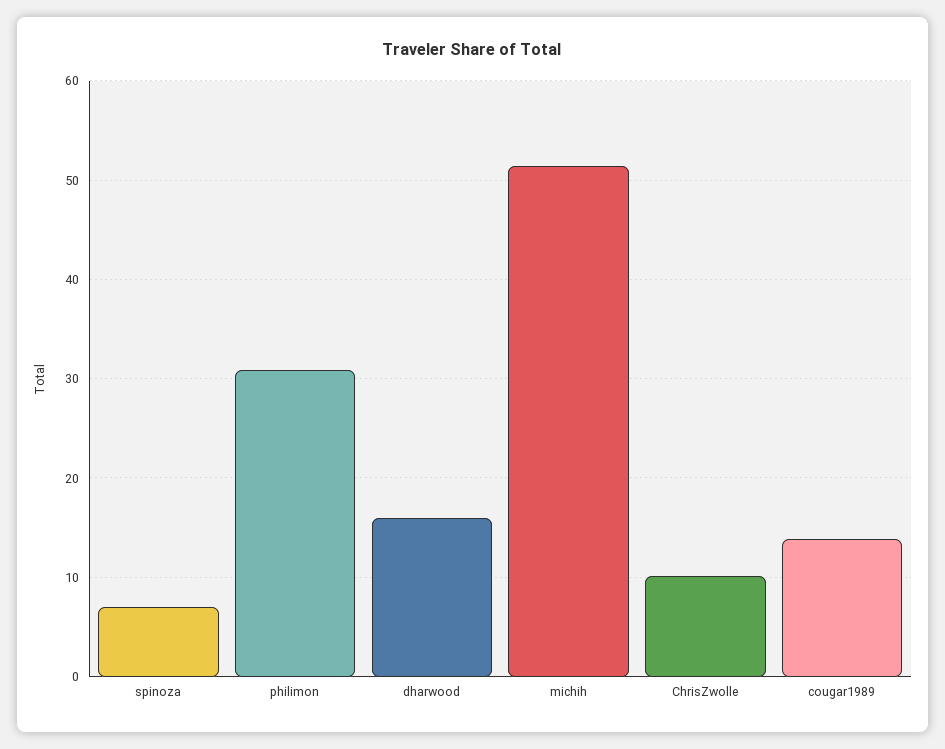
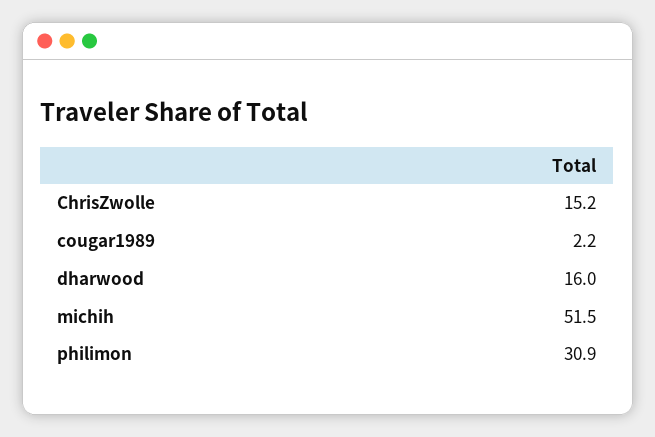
spinoza: 7 -> none
ChrisZwolle: 10 -> 15.2
cougar1989: 14 -> 2.2

